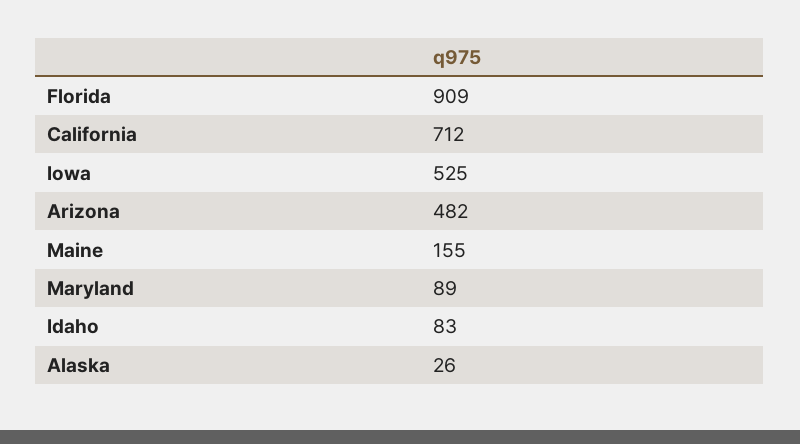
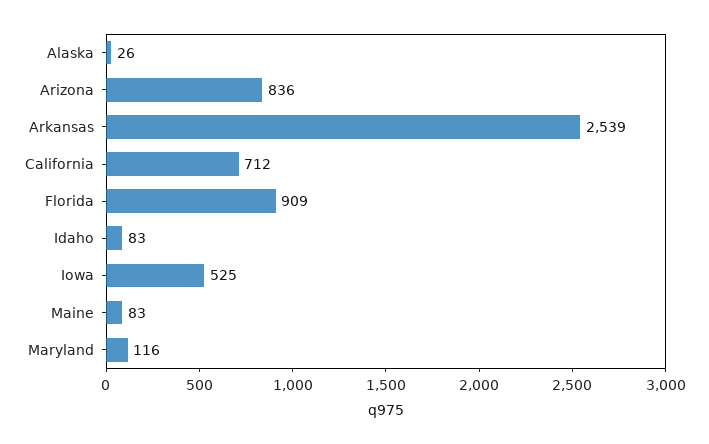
Arizona: 482 -> 836
Maine: 155 -> 83
Maryland: 89 -> 116
Arkansas: none -> 2539

